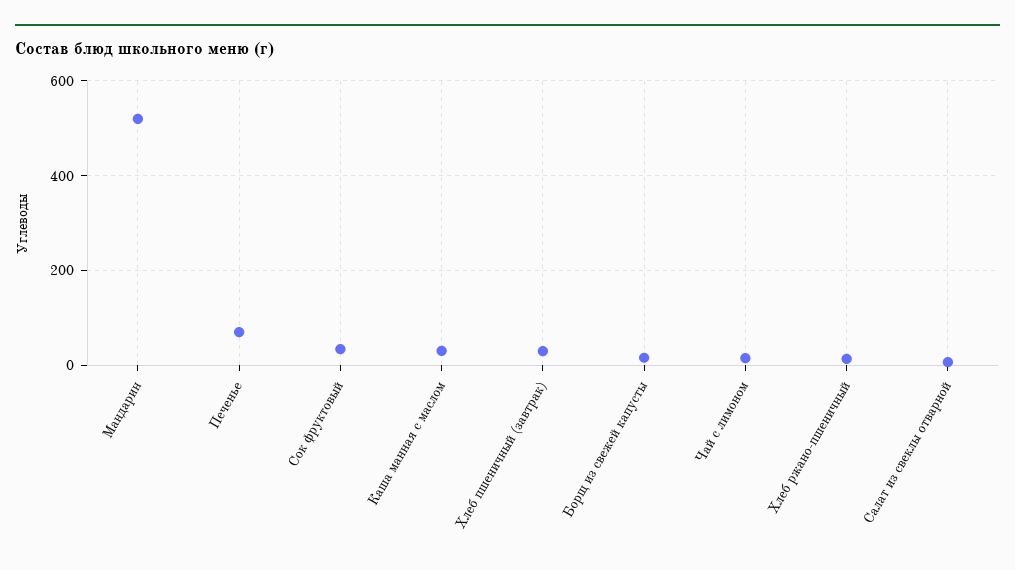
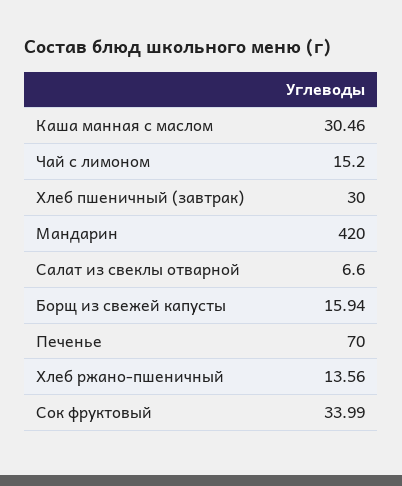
Мандарин: 520 -> 420

